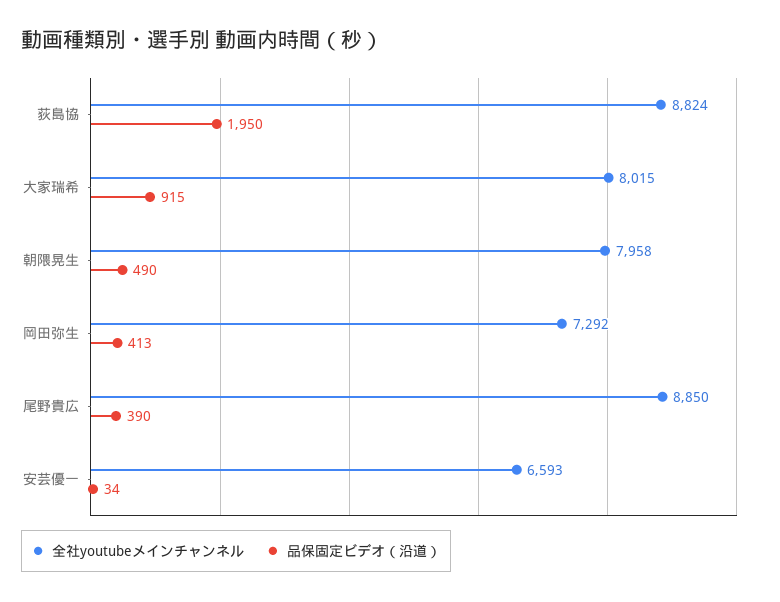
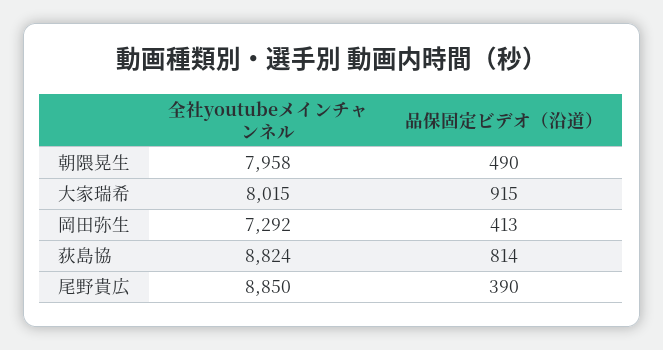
品保固定ビデオ（沿道）, 荻島協: 1950 -> 814
全社youtubeメインチャンネル, 安芸優一: 6593 -> none
品保固定ビデオ（沿道）, 安芸優一: 34 -> none

